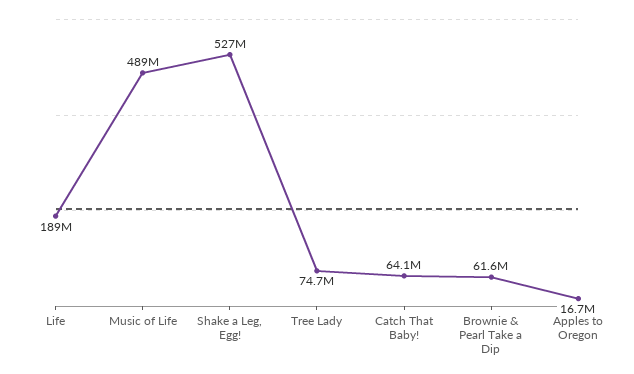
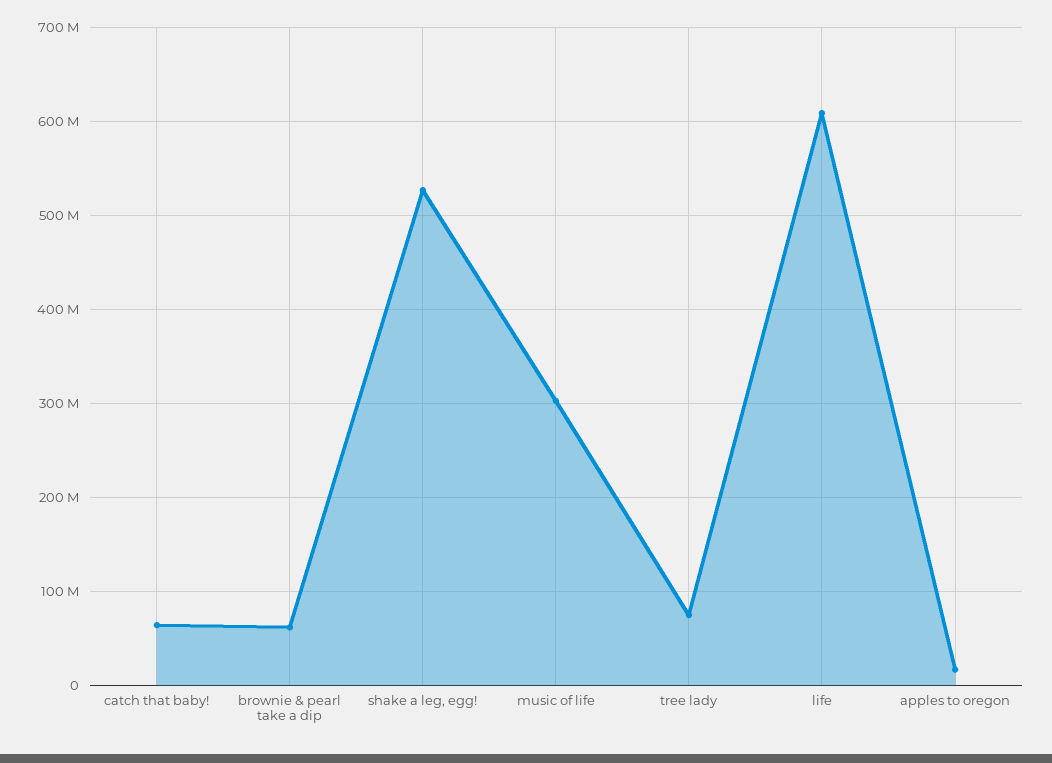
Life: 189000000 -> 610000000
Music of Life: 489000000 -> 300000000

